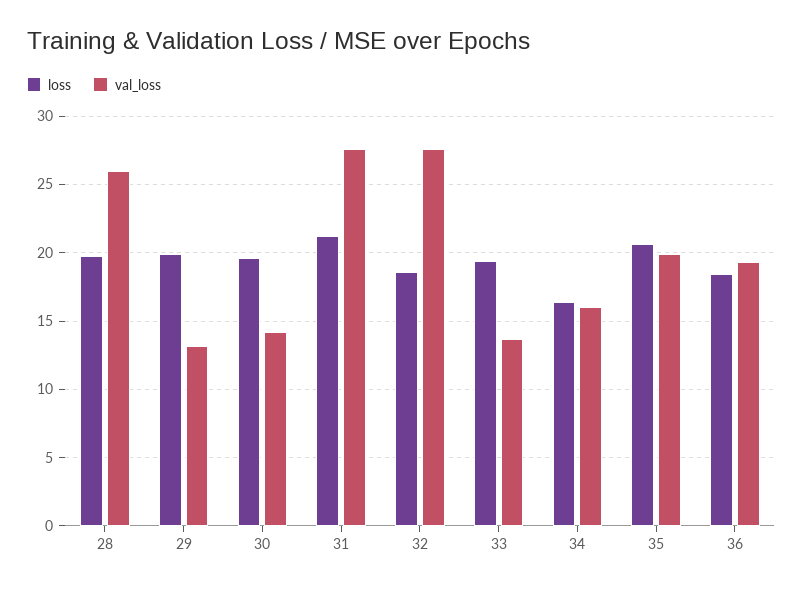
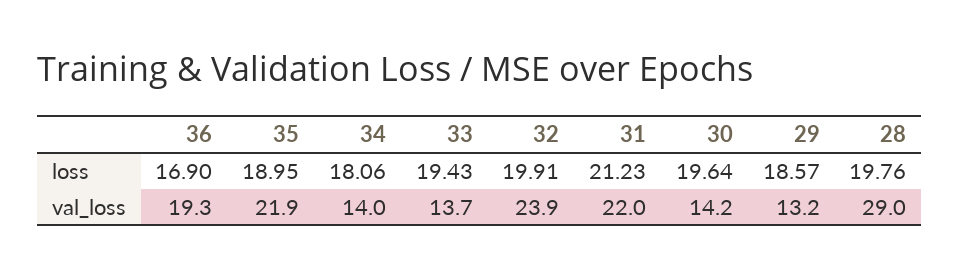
val_loss, 28: 26 -> 29
loss, 29: 20 -> 18.57
val_loss, 31: 27.5 -> 22
loss, 32: 18.5 -> 19.91
val_loss, 32: 27.5 -> 23.9
loss, 34: 16.5 -> 18.06
val_loss, 34: 16 -> 14
loss, 35: 20.5 -> 18.95
val_loss, 35: 20 -> 21.9
loss, 36: 18.5 -> 16.9

